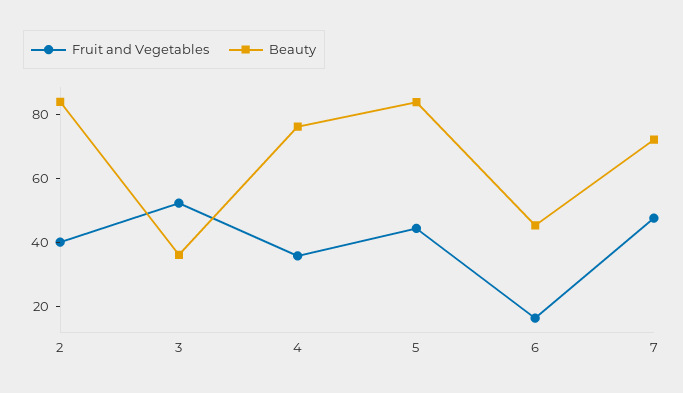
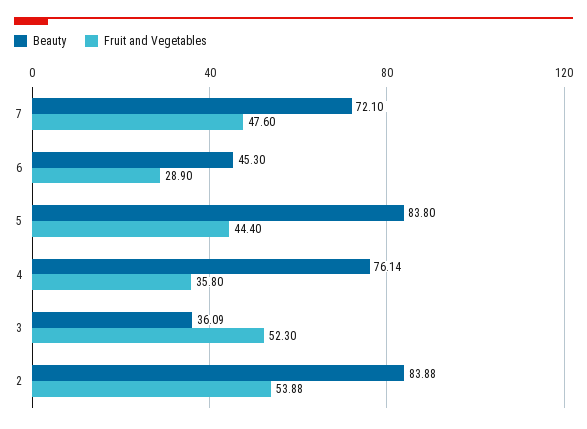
Fruit and Vegetables, 2: 40 -> 53.88
Fruit and Vegetables, 6: 15 -> 28.9

